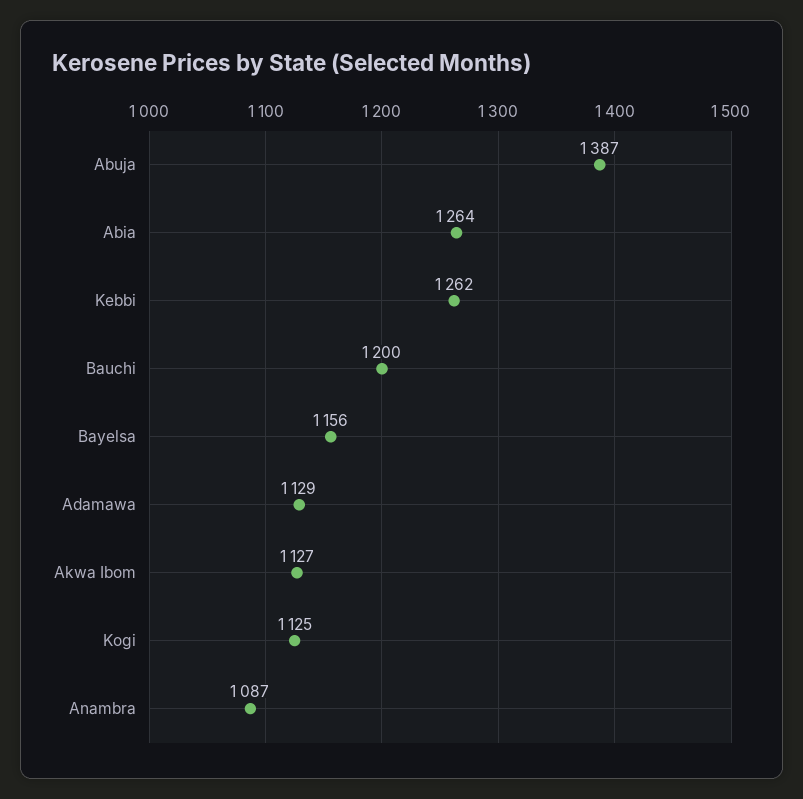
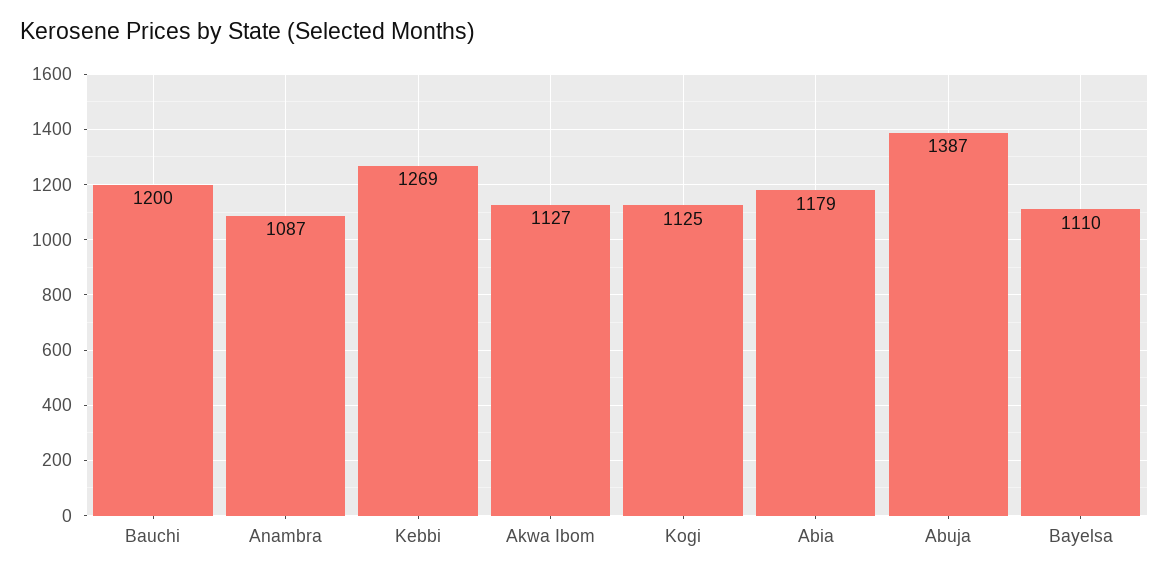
Abia: 1264 -> 1179
Kebbi: 1262 -> 1269
Bayelsa: 1156 -> 1110
Adamawa: 1129 -> none

